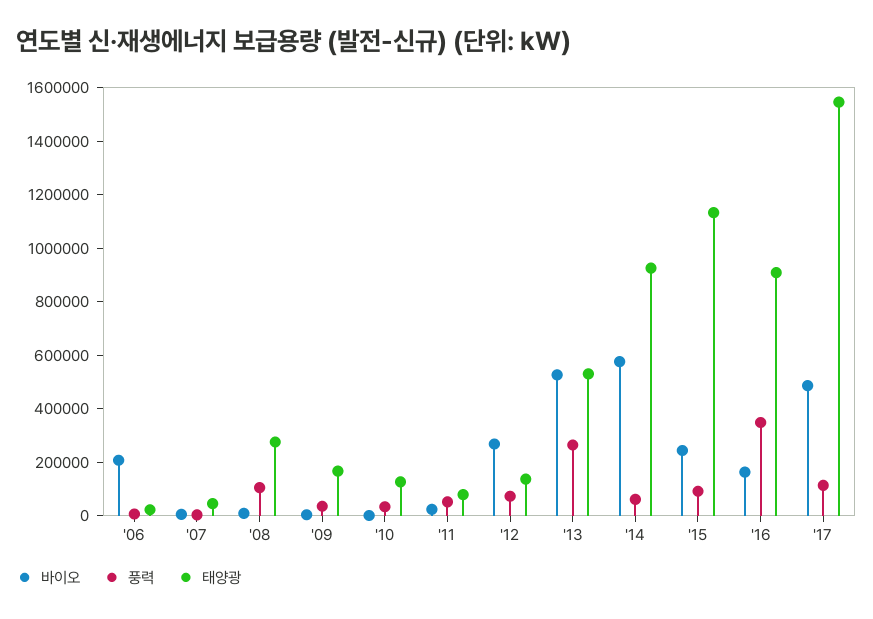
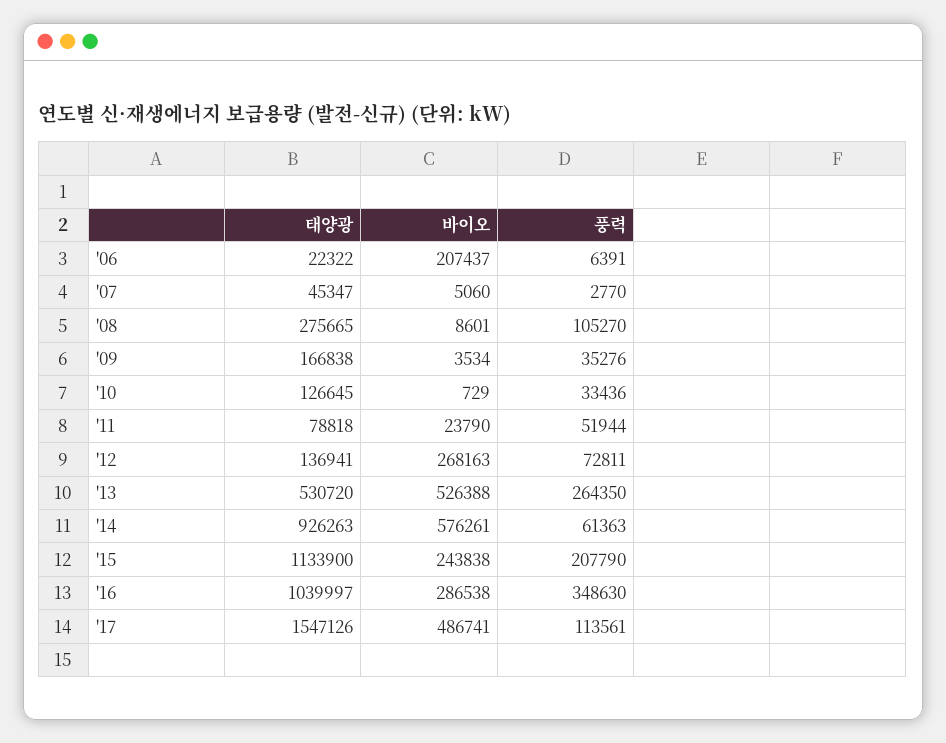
풍력, '15: 100000 -> 207790
바이오, '16: 150000 -> 286538
태양광, '16: 900000 -> 1039997

